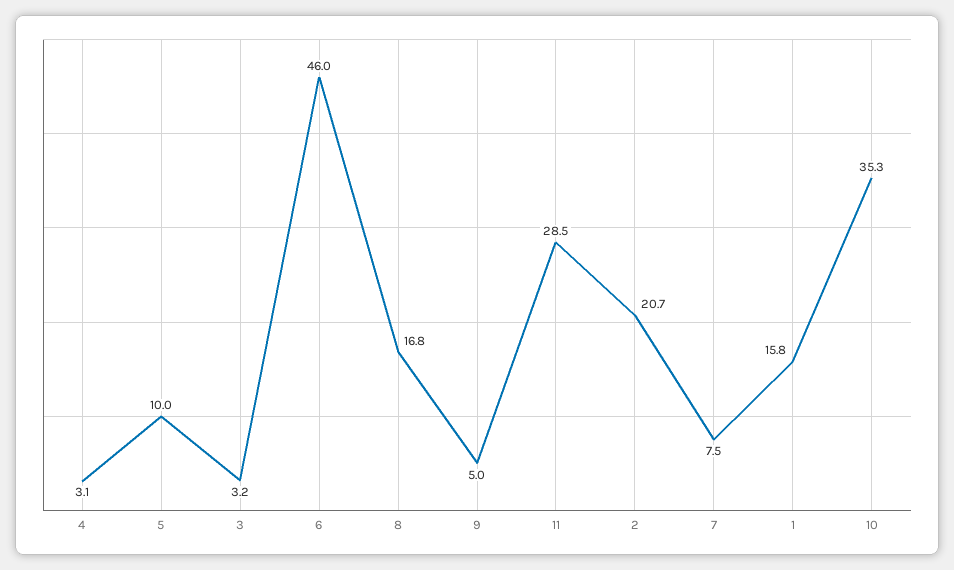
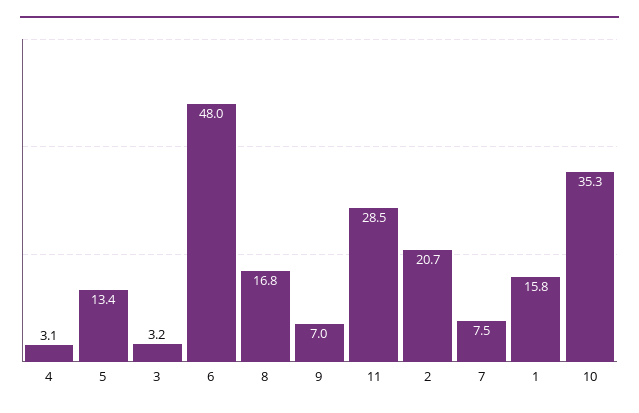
5: 10 -> 13.4
6: 46 -> 48
9: 5 -> 7

